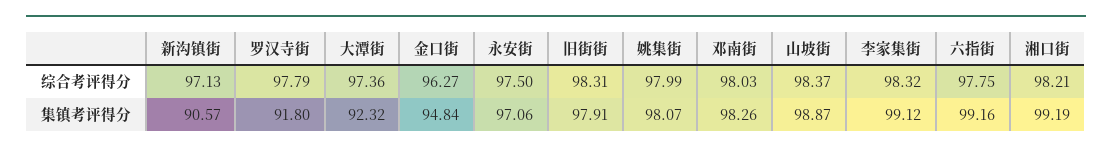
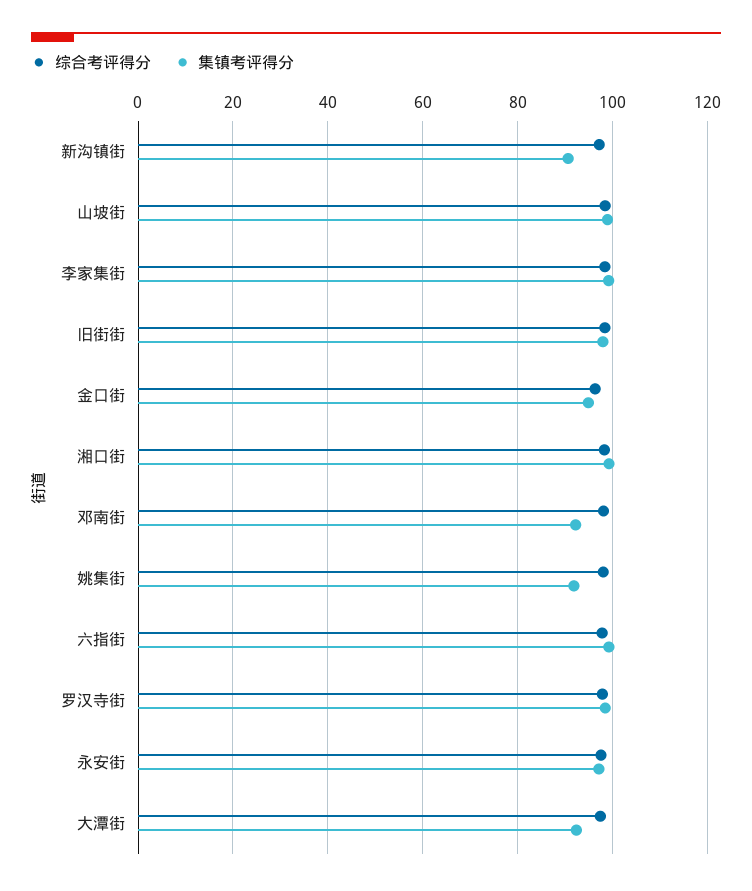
集镇考评得分, 罗汉寺街: 91.8 -> 98
集镇考评得分, 姚集街: 98.07 -> 92
集镇考评得分, 邓南街: 98.26 -> 92

